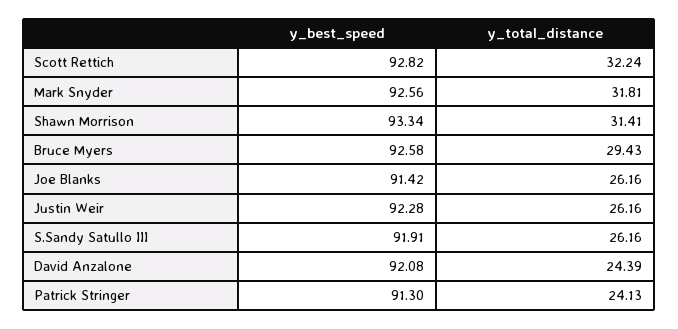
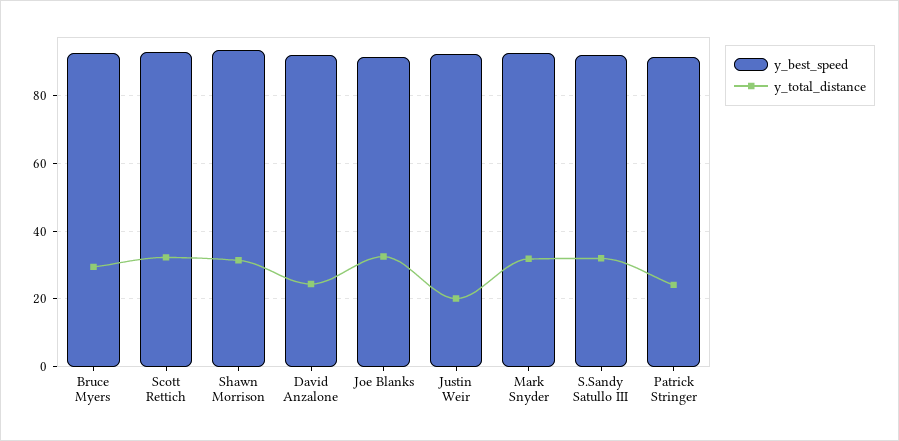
y_total_distance, Joe Blanks: 26.16 -> 32
y_total_distance, Justin Weir: 26.16 -> 20
y_total_distance, S.Sandy Satullo III: 26.16 -> 32

